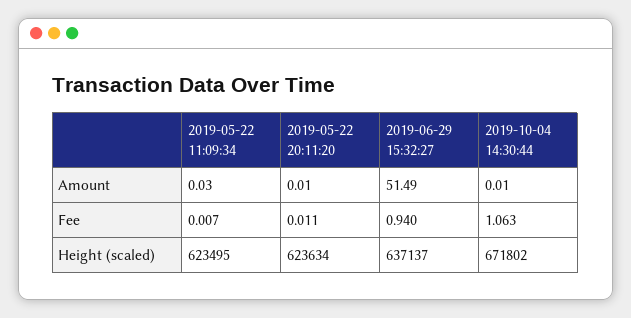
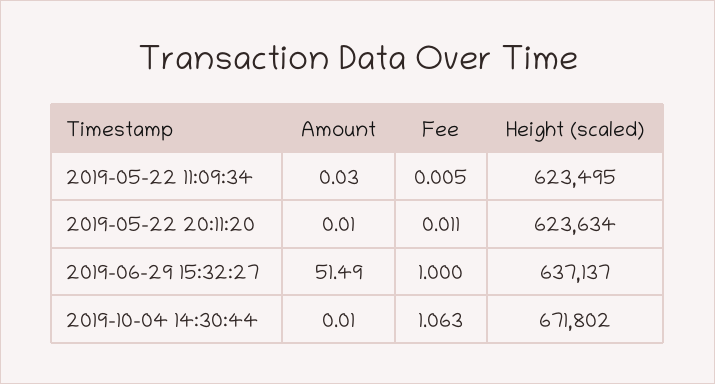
2019-05-22 11:09:34, Fee: 0.007 -> 0.005
2019-06-29 15:32:27, Fee: 0.94 -> 1

